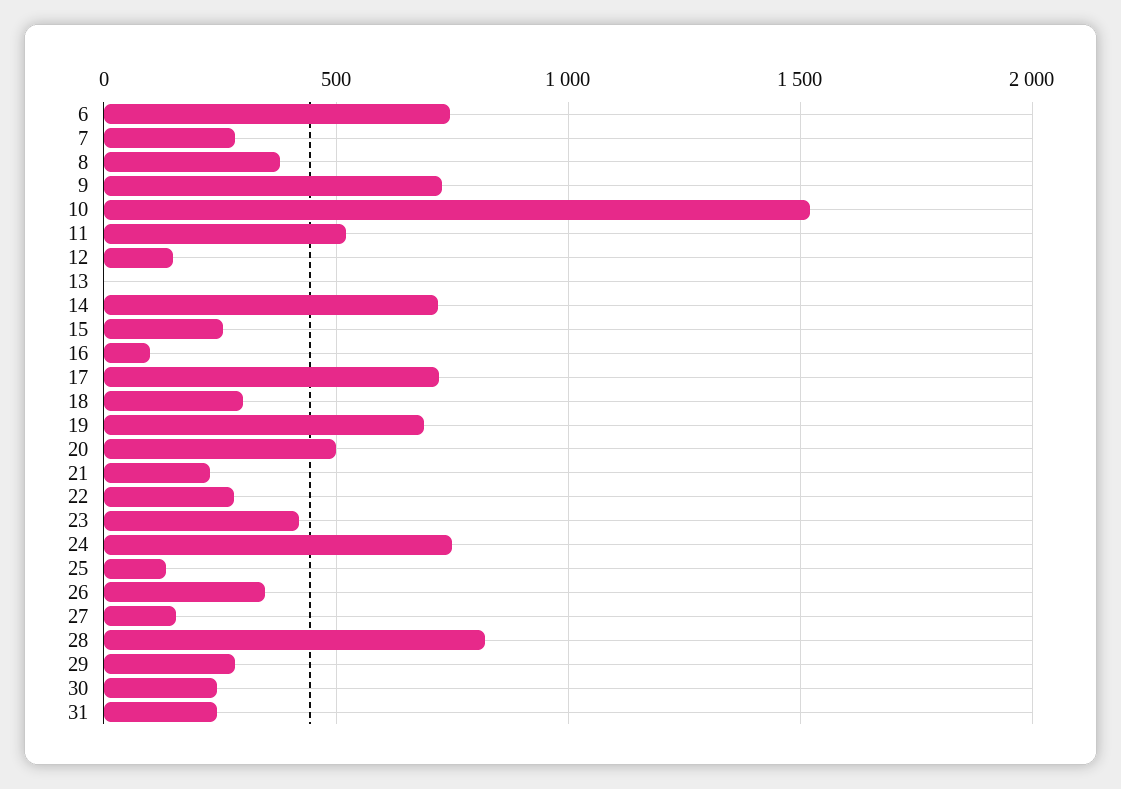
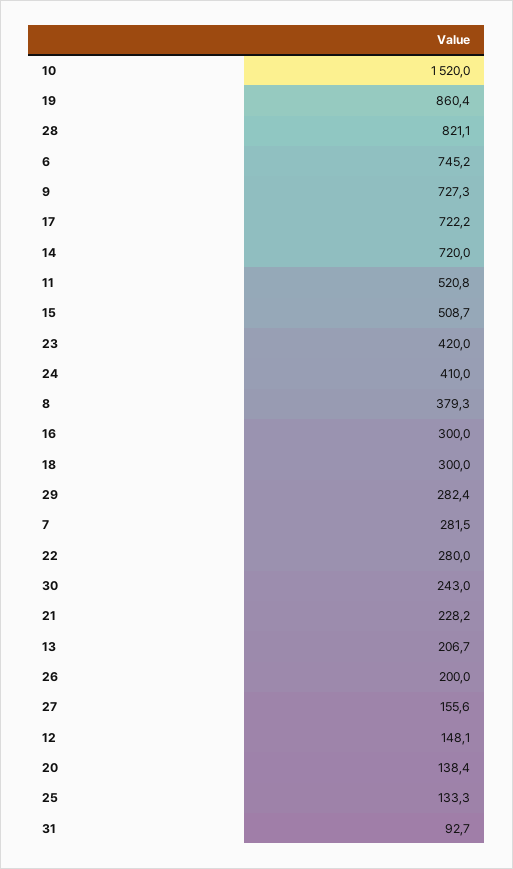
13: 0 -> 206.7
15: 250 -> 508.7
16: 100 -> 300
19: 700 -> 860.4
20: 500 -> 138.4
24: 750 -> 410
26: 350 -> 200
31: 250 -> 92.7

